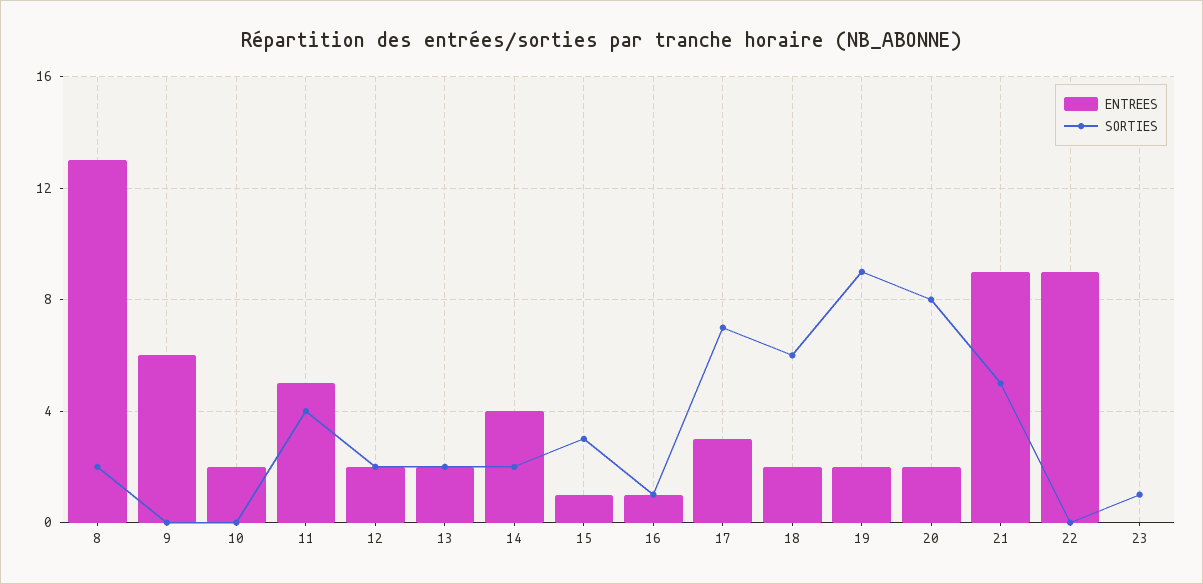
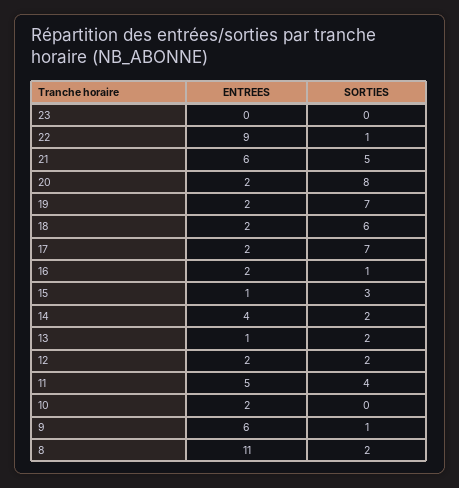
ENTREES, 8: 13 -> 11
SORTIES, 9: 0 -> 1
ENTREES, 13: 2 -> 1
ENTREES, 16: 1 -> 2
ENTREES, 17: 3 -> 2
SORTIES, 19: 9 -> 7
ENTREES, 21: 9 -> 6
SORTIES, 22: 0 -> 1
SORTIES, 23: 1 -> 0

